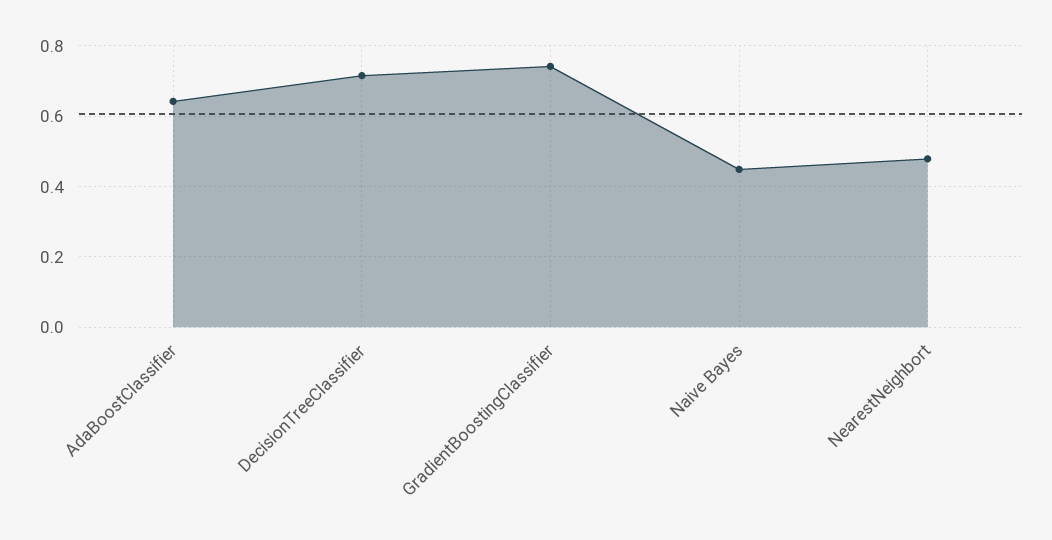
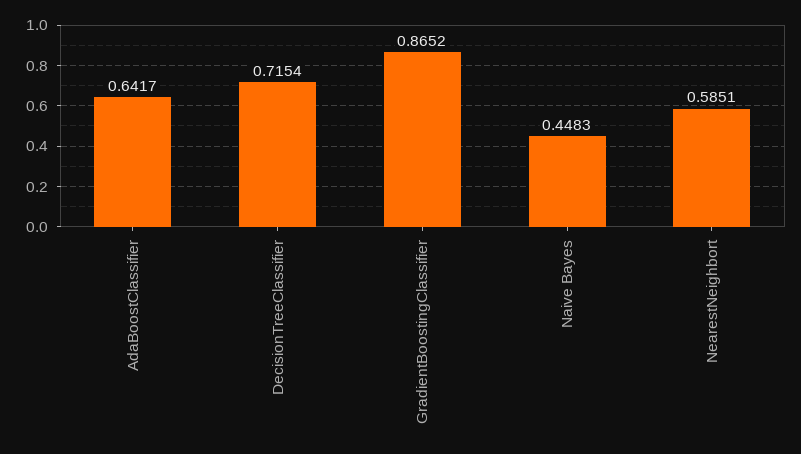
GradientBoostingClassifier: 0.74 -> 0.8652
NearestNeighbort: 0.48 -> 0.5851

